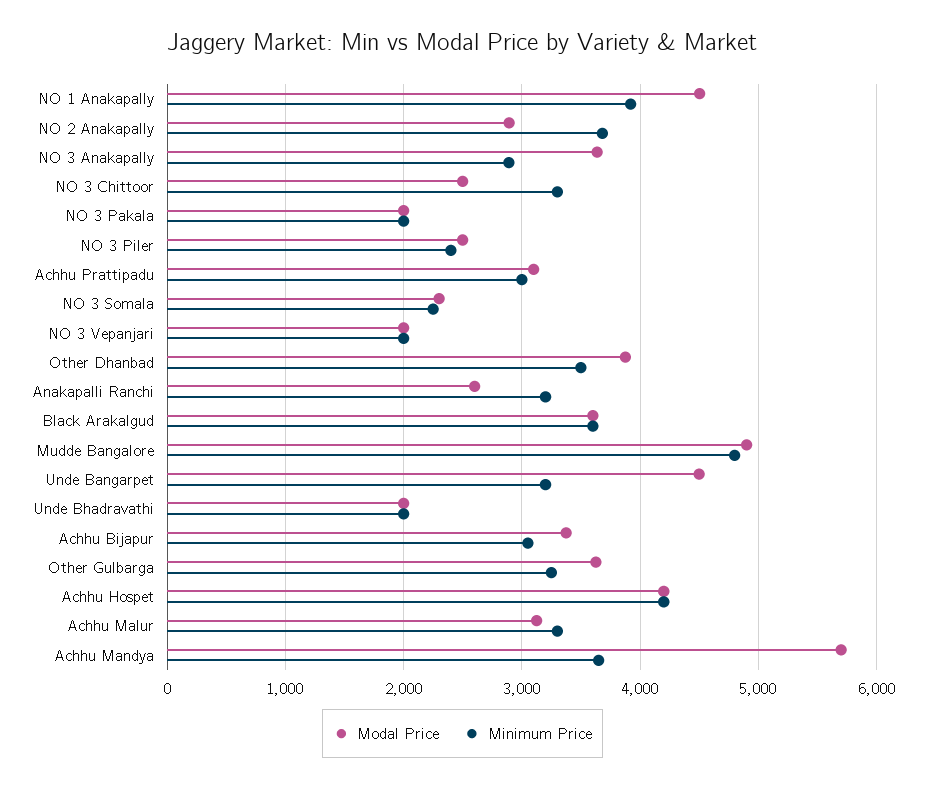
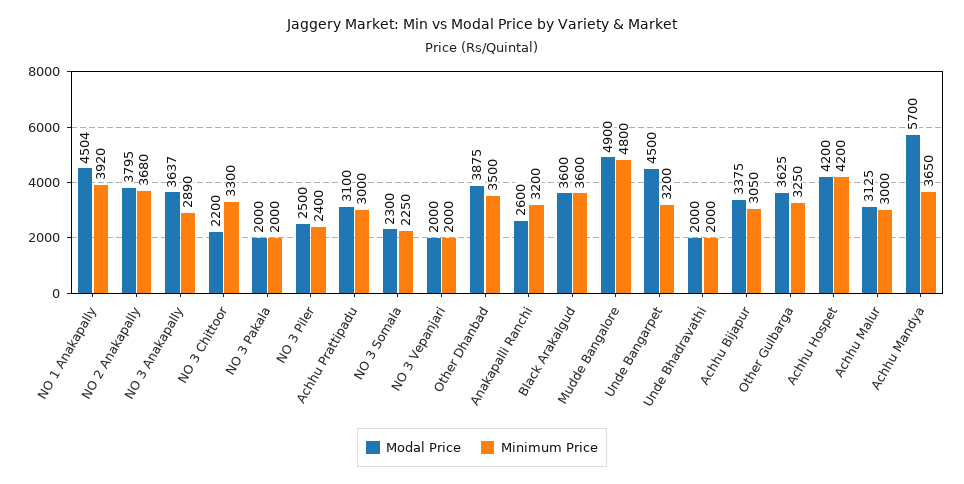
Modal Price, NO 2 Anakapally: 2900 -> 3795
Modal Price, NO 3 Chittoor: 2500 -> 2200
Minimum Price, Achhu Malur: 3300 -> 3000

